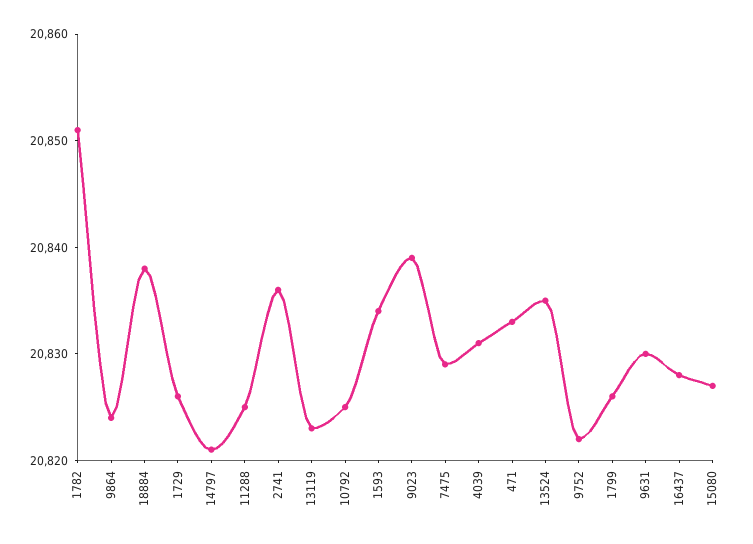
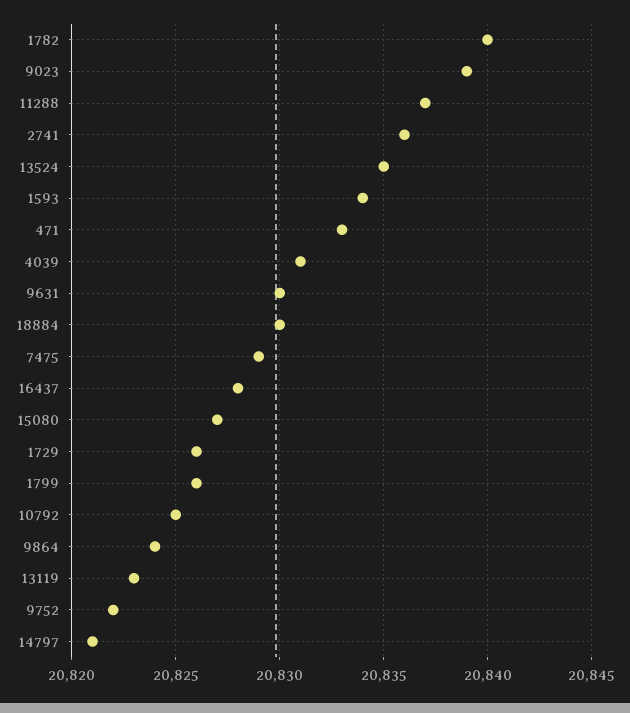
1782: 20851 -> 20840
18884: 20838 -> 20830
11288: 20825 -> 20837

